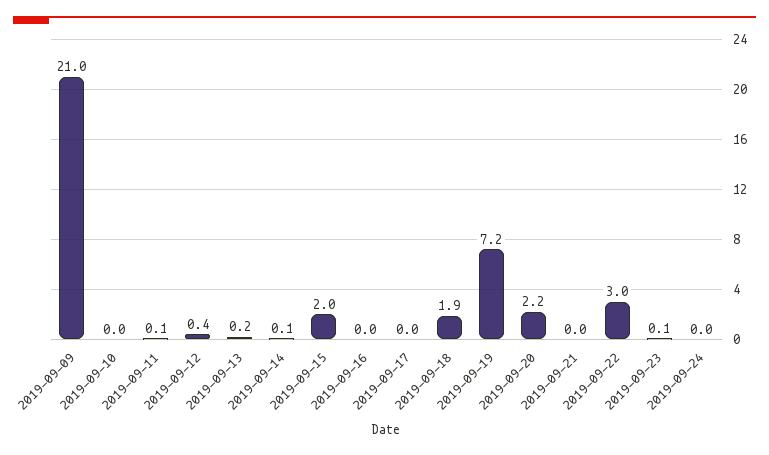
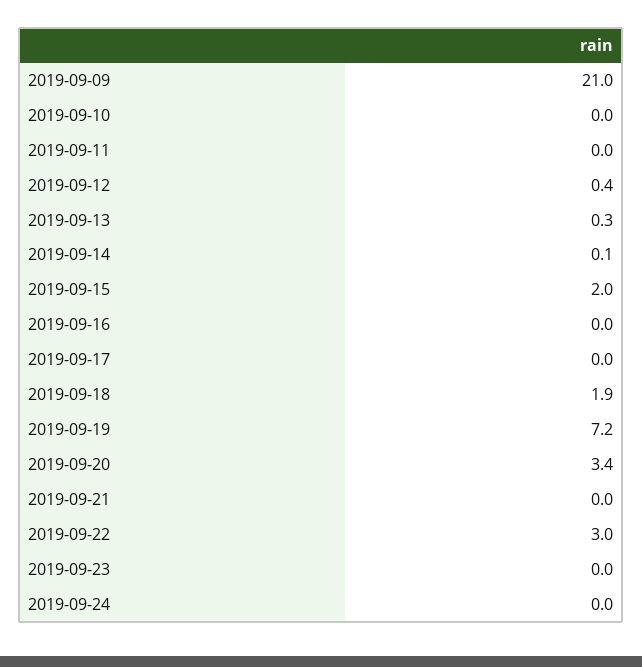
2019-09-11: 0.1 -> 0
2019-09-13: 0.2 -> 0.3
2019-09-20: 2.2 -> 3.4
2019-09-23: 0.1 -> 0

